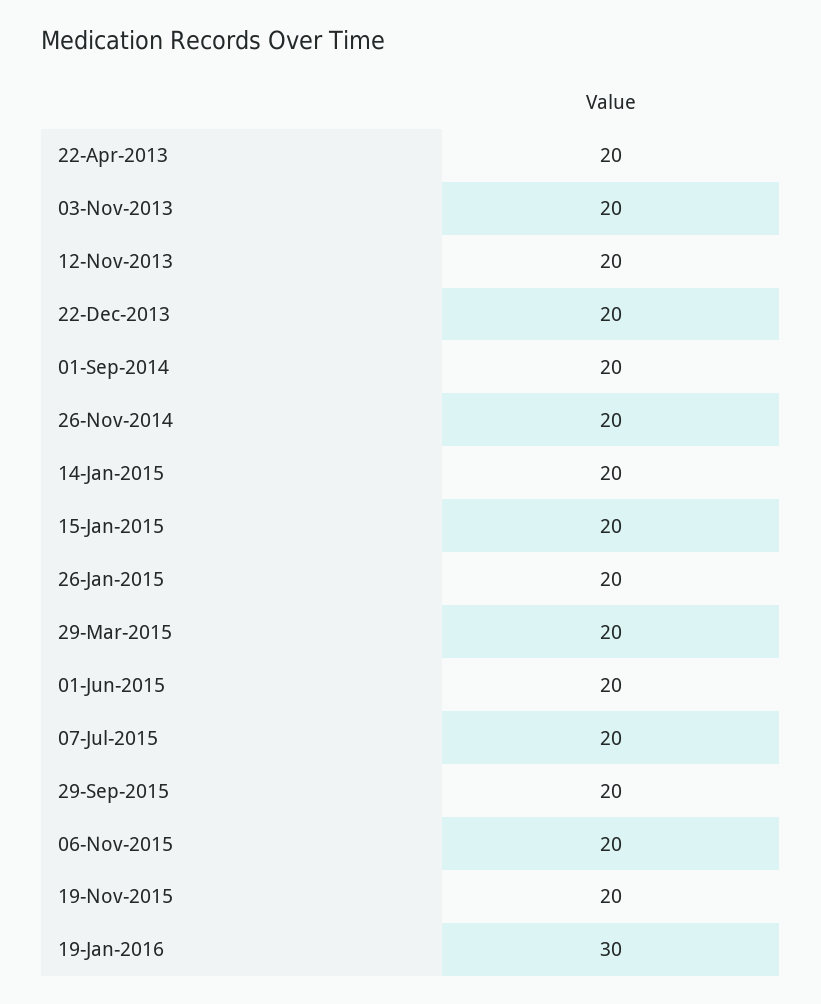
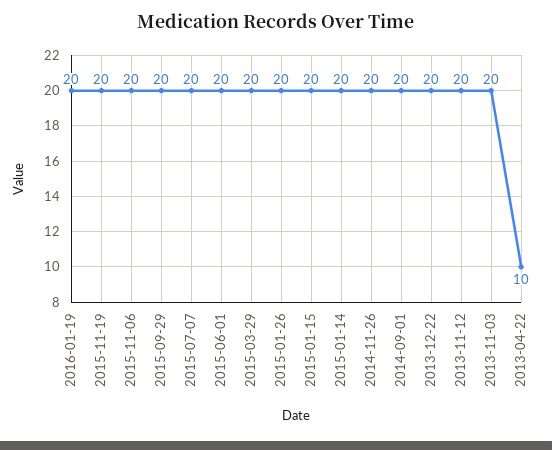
22-Apr-2013: 20 -> 10
19-Jan-2016: 30 -> 20

